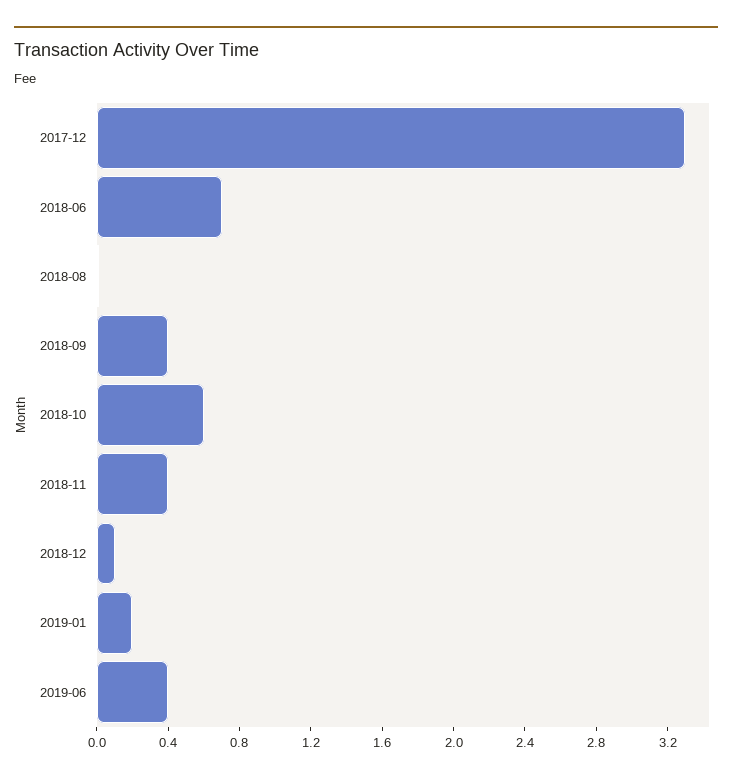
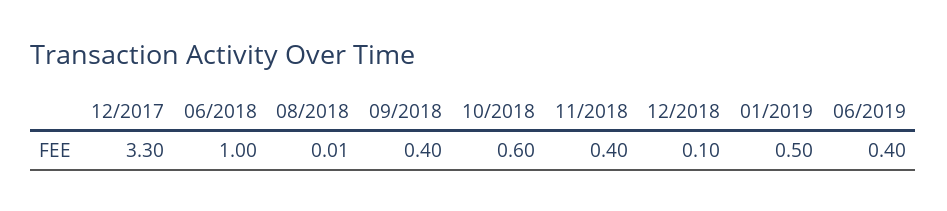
2018-06: 0.7 -> 1
2019-01: 0.2 -> 0.5

